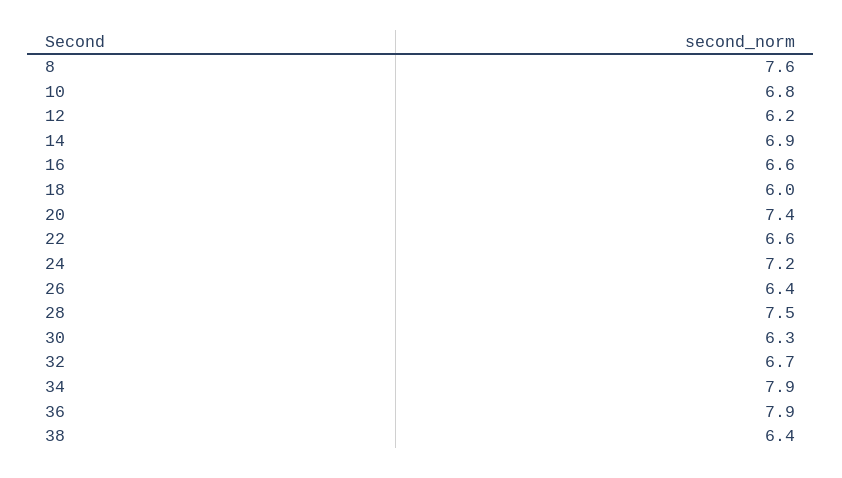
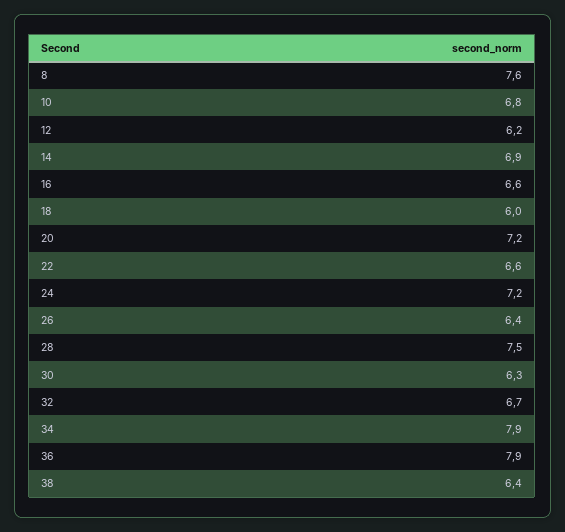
20: 7.4 -> 7.2

